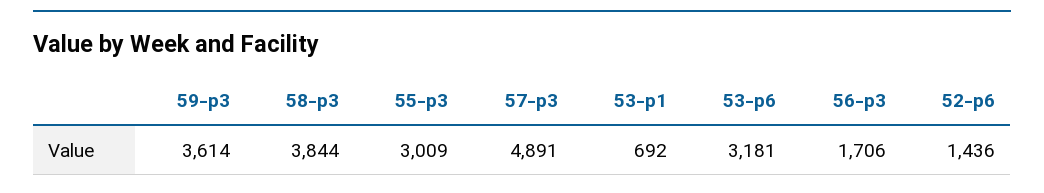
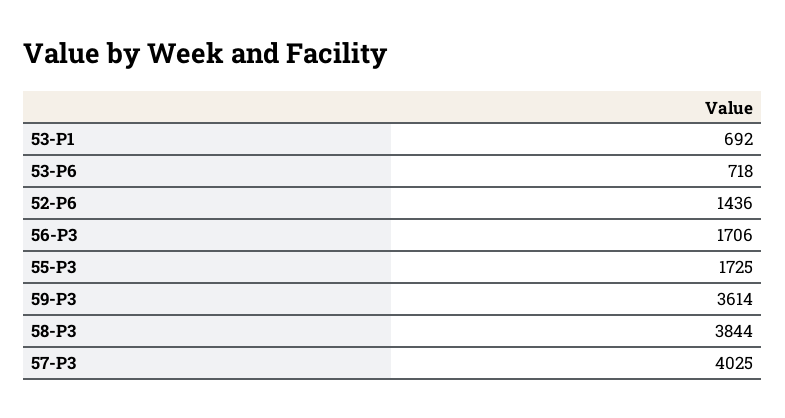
55-p3: 3009 -> 1725
57-p3: 4891 -> 4025
53-p6: 3181 -> 718

